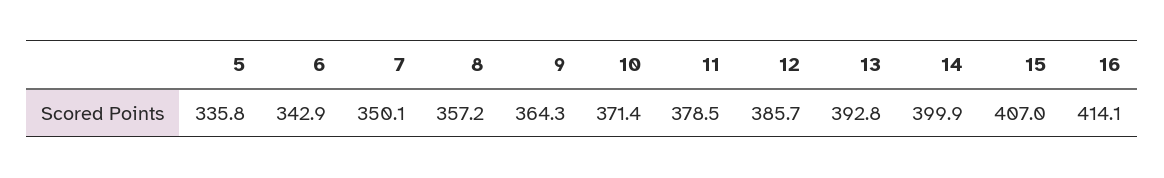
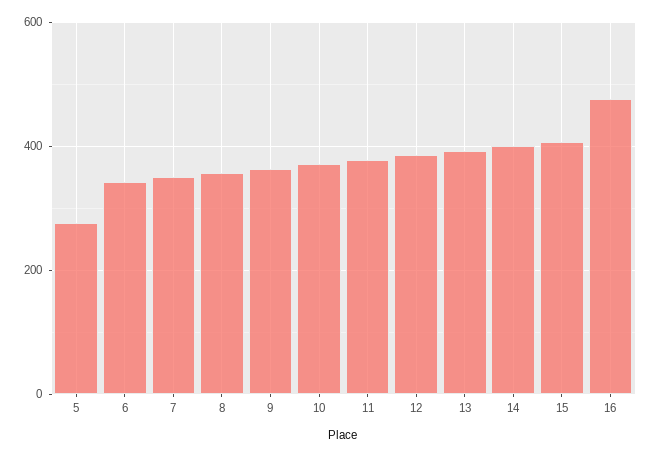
5: 335.8 -> 280
16: 414.1 -> 480

